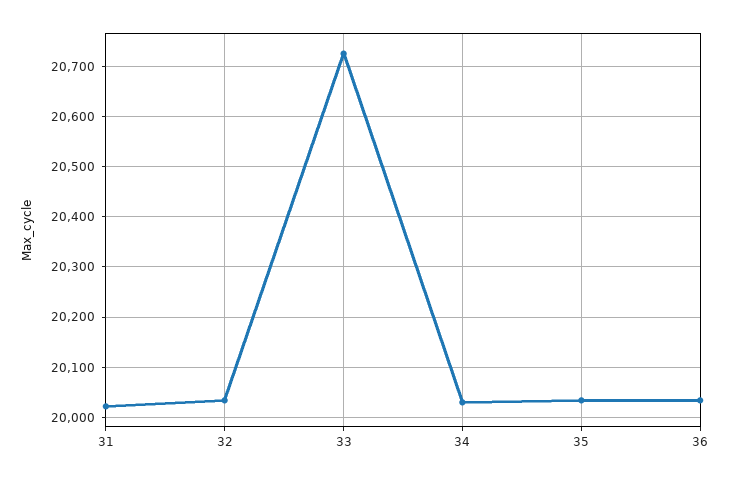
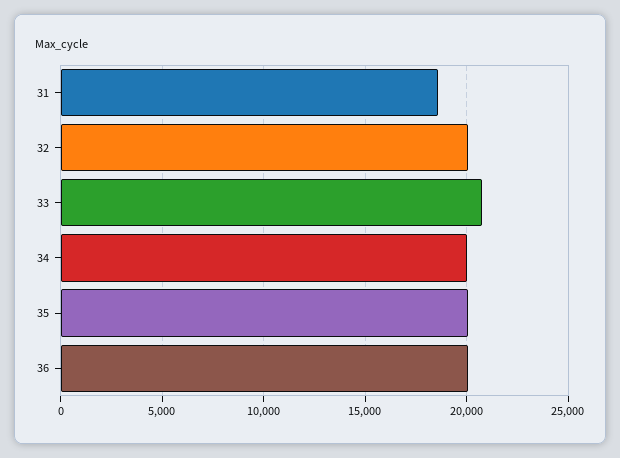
31: 20020 -> 18500

